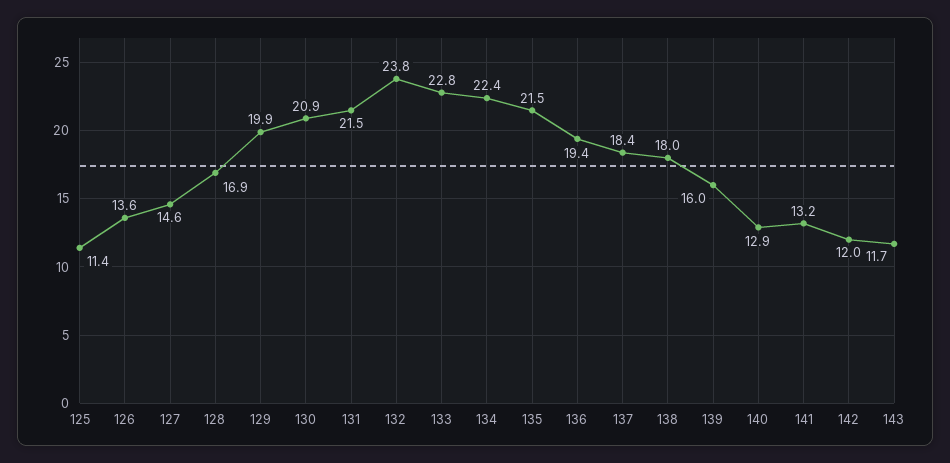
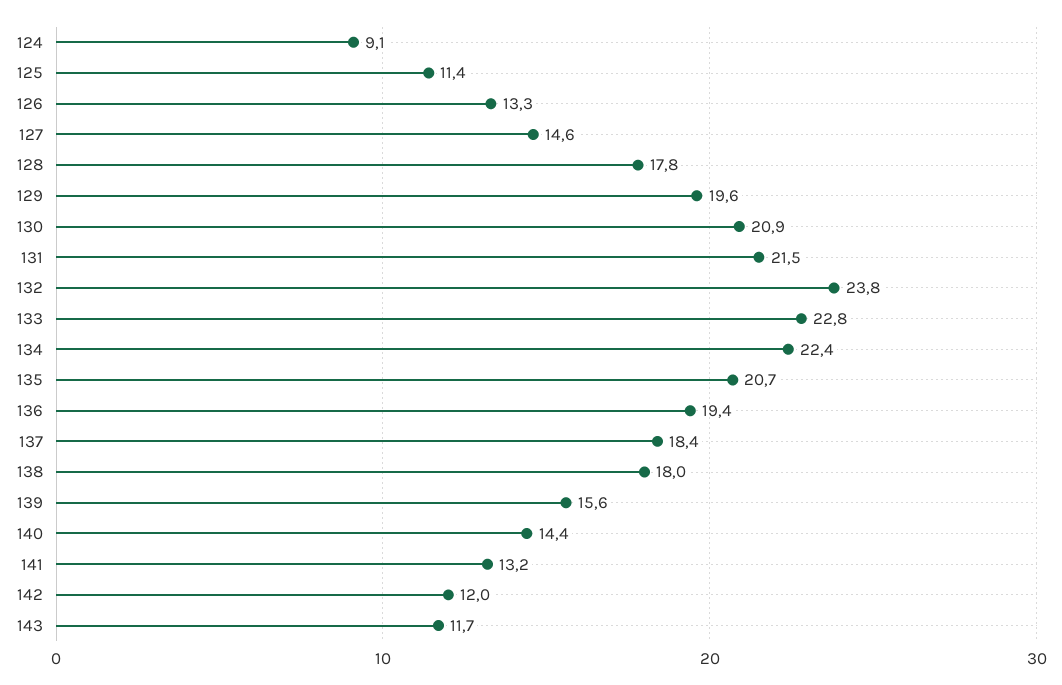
126: 13.6 -> 13.3
128: 16.9 -> 17.8
129: 19.9 -> 19.6
135: 21.5 -> 20.7
139: 16 -> 15.6
140: 12.9 -> 14.4
124: none -> 9.1

